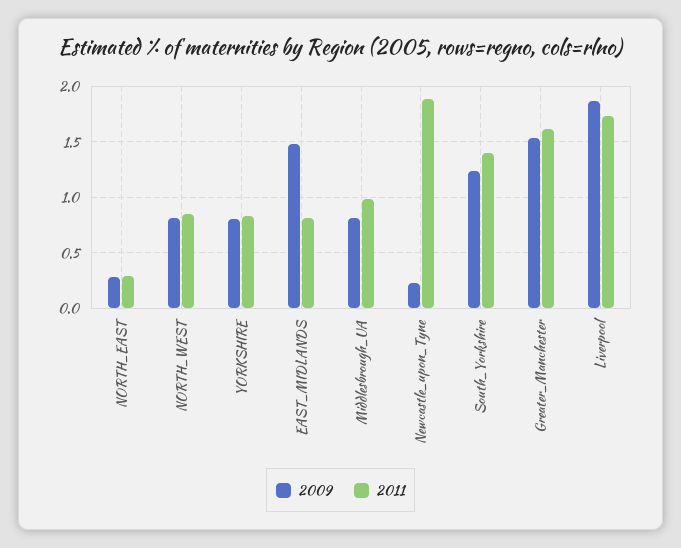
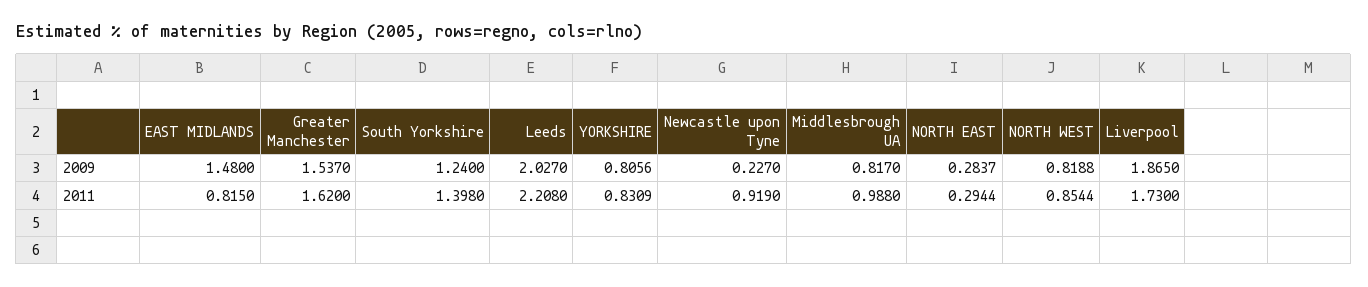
2011, Newcastle_upon_Tyne: 1.9 -> 0.919
2009, Leeds: none -> 2.027
2011, Leeds: none -> 2.208

